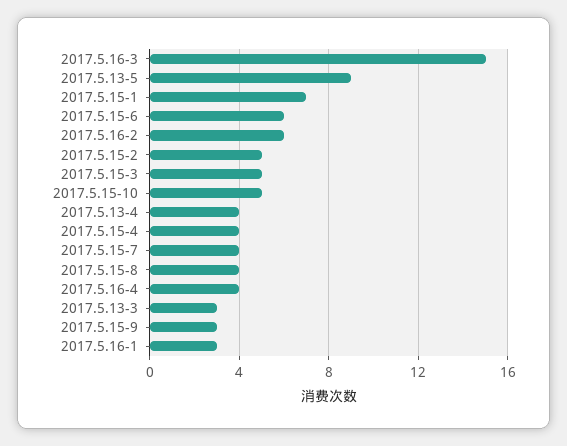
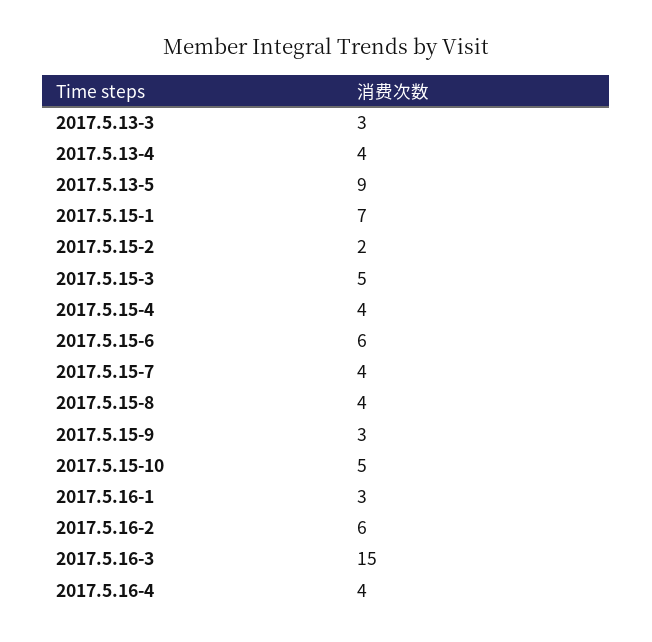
2017.5.15-2: 5 -> 2

